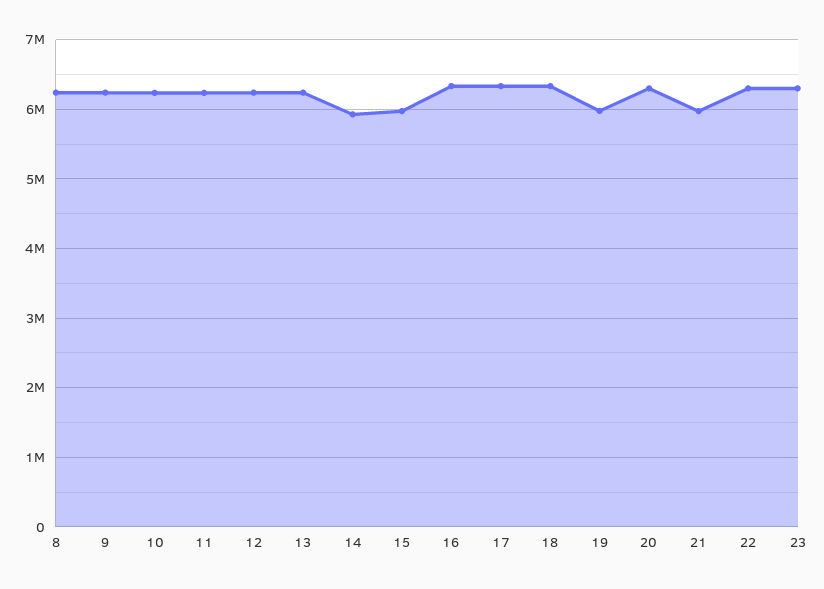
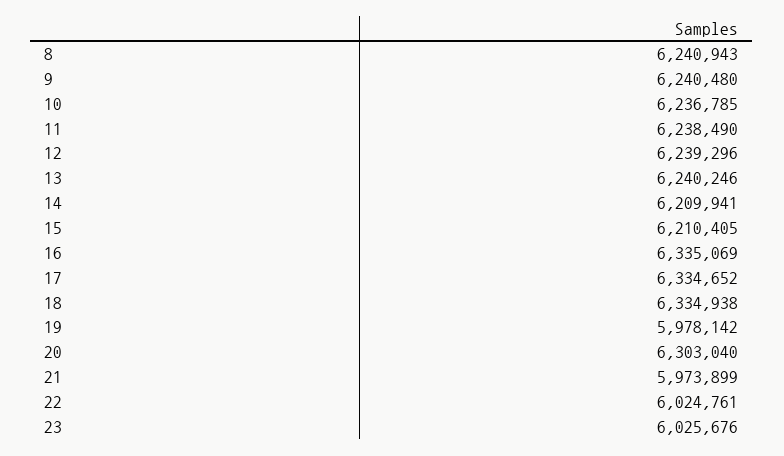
14: 5900000 -> 6209941
15: 6000000 -> 6210405
22: 6300000 -> 6024761
23: 6300000 -> 6025676

